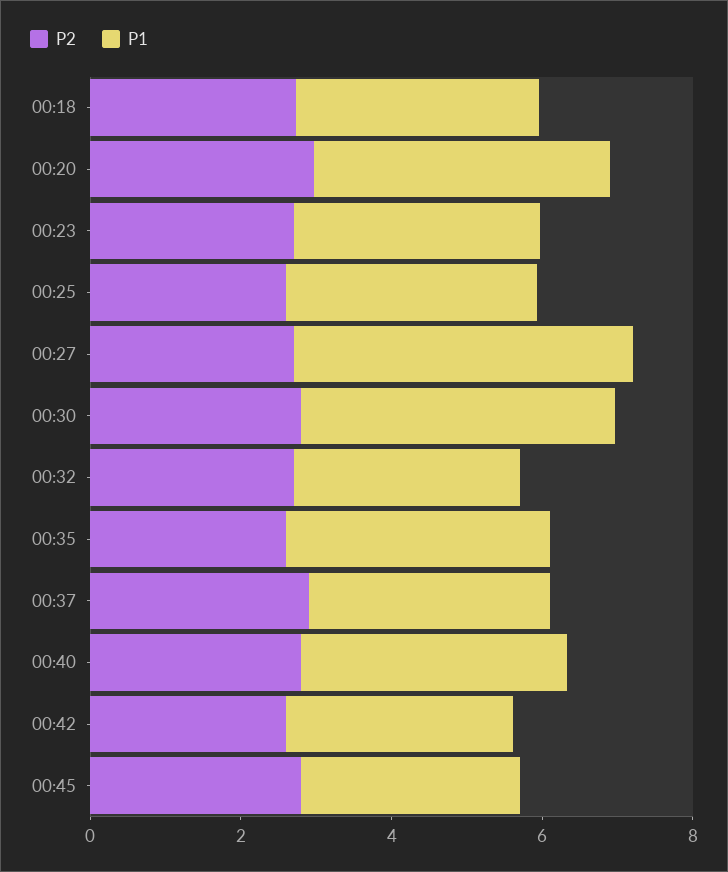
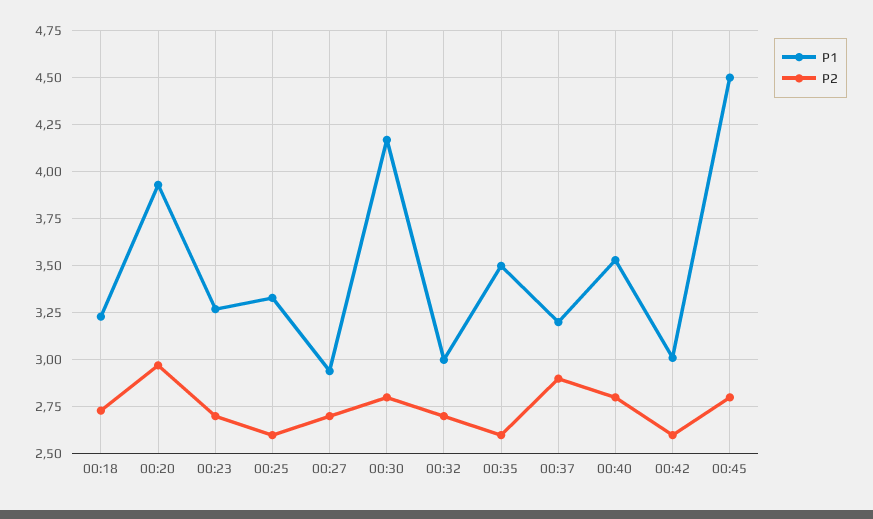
P1, 00:27: 4.5 -> 2.95
P1, 00:45: 3 -> 4.5

